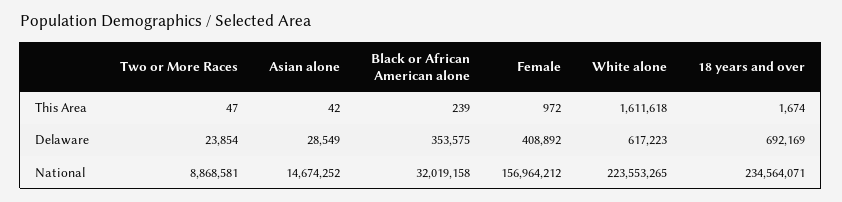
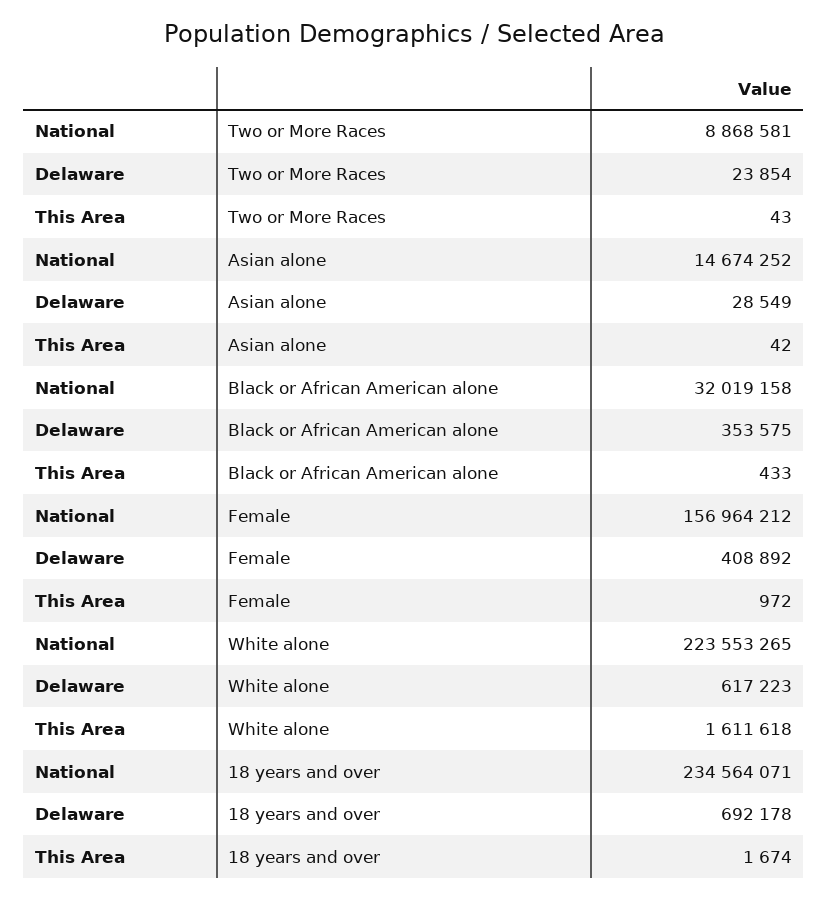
Two or More Races, This Area: 47 -> 43
Black or African American alone, This Area: 239 -> 433
18 years and over, Delaware: 692169 -> 692178

